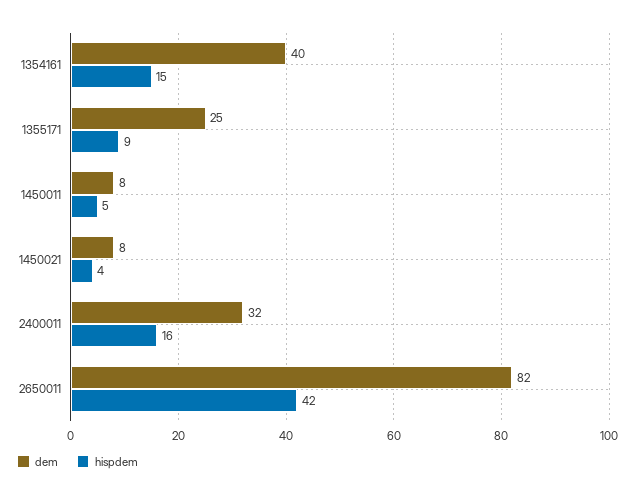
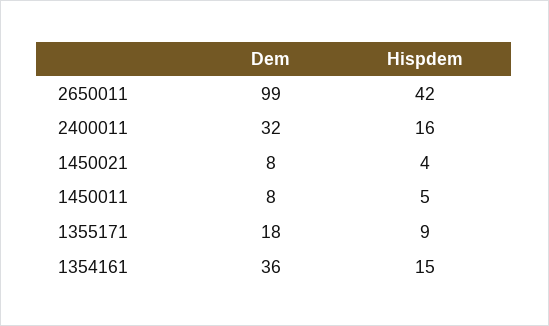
dem, 1354161: 40 -> 36
dem, 1355171: 25 -> 18
dem, 2650011: 82 -> 99

